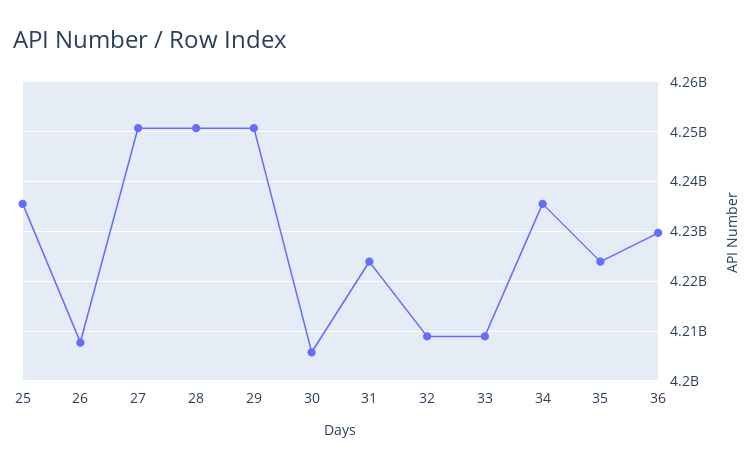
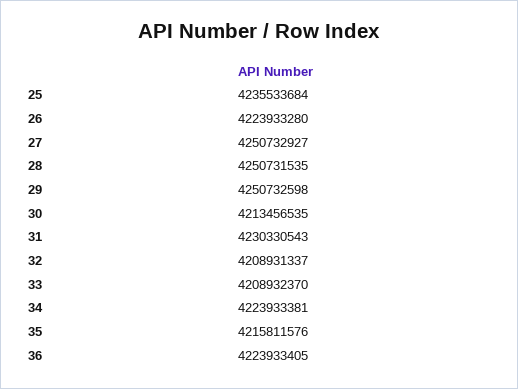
26: 4208000000 -> 4223933280
30: 4206000000 -> 4213456535
31: 4224000000 -> 4230330543
34: 4236000000 -> 4223933381
35: 4224000000 -> 4215811576
36: 4230000000 -> 4223933405

